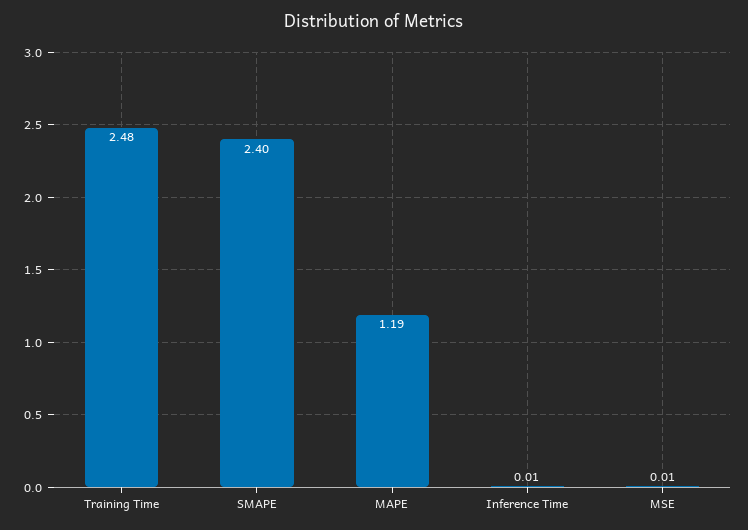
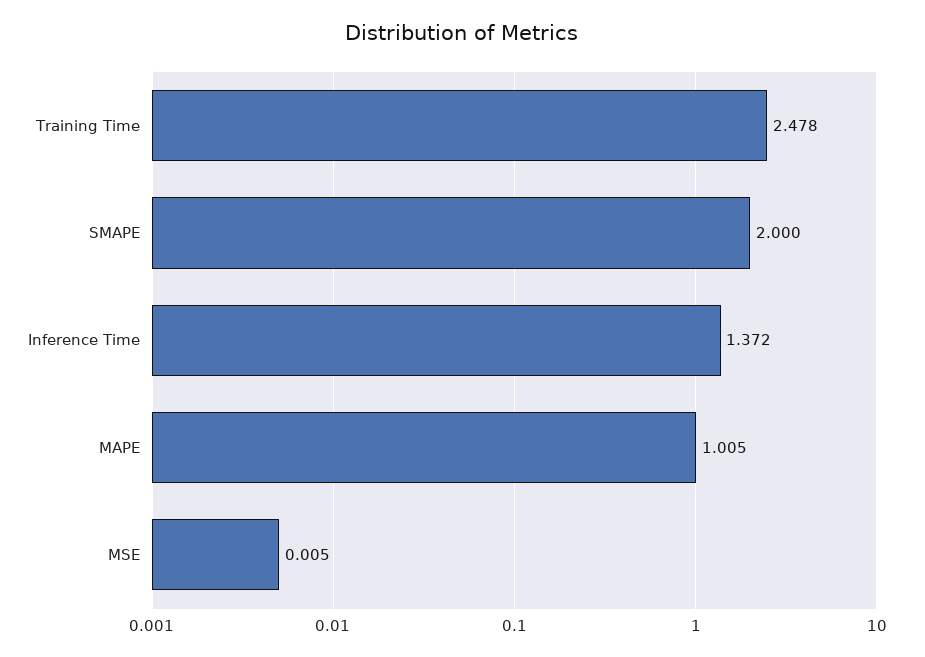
SMAPE: 2.4 -> 2
MAPE: 1.19 -> 1.005
Inference Time: 0.01 -> 1.372

